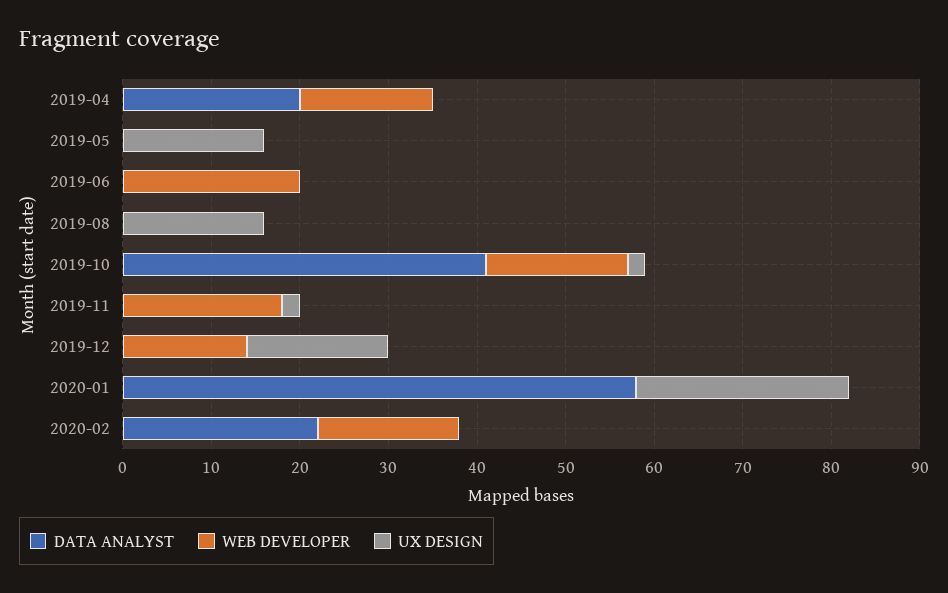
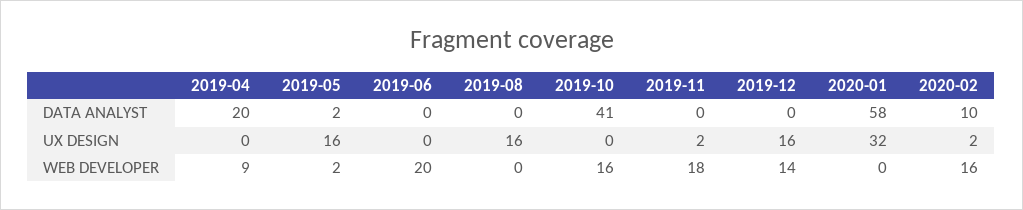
WEB DEVELOPER, 2019-04: 15 -> 9
DATA ANALYST, 2019-05: 0 -> 2
WEB DEVELOPER, 2019-05: 0 -> 2
UX DESIGN, 2019-10: 2 -> 0
UX DESIGN, 2020-01: 24 -> 32
DATA ANALYST, 2020-02: 22 -> 10
UX DESIGN, 2020-02: 0 -> 2

